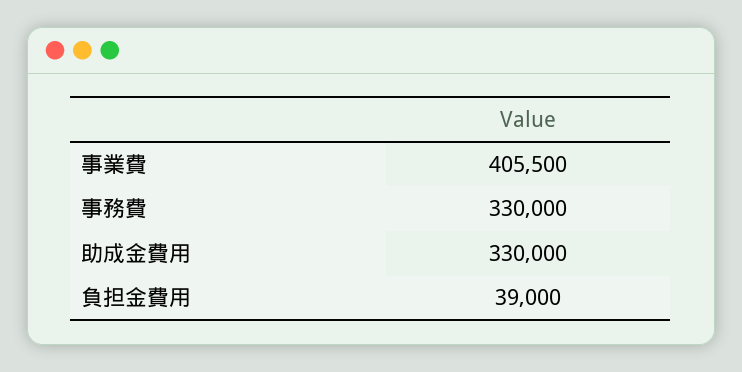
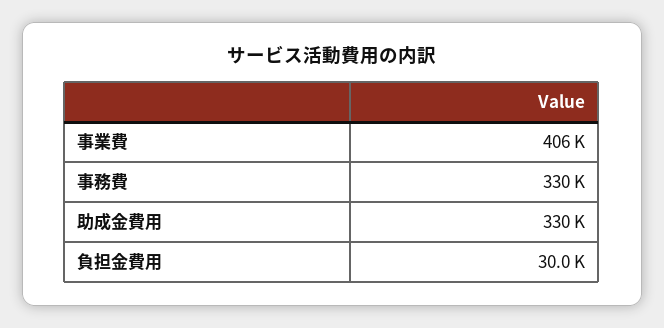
負担金費用: 39000 -> 30000

